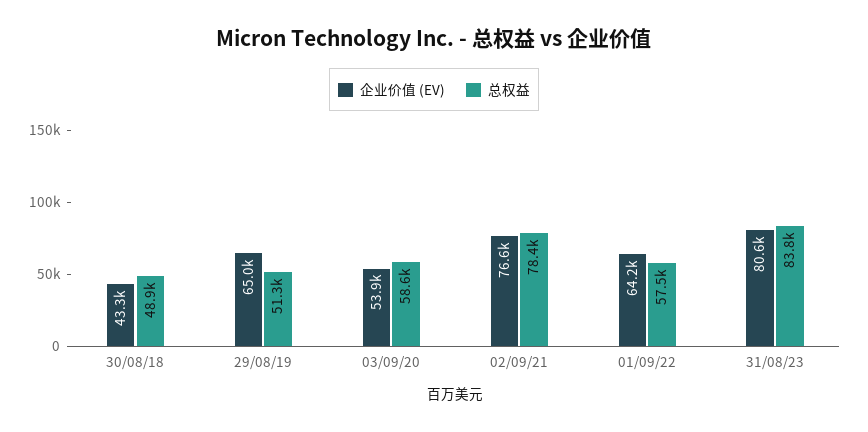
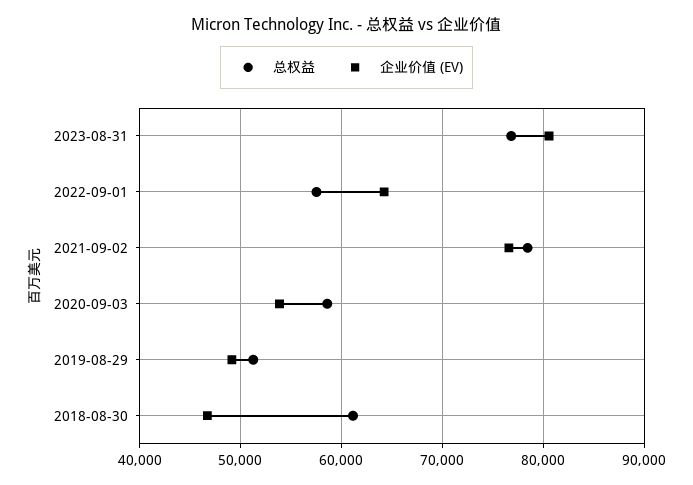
企业价值 (EV), 30/08/18: 43300 -> 47000
总权益, 30/08/18: 48900 -> 61000
企业价值 (EV), 29/08/19: 65000 -> 49000
总权益, 31/08/23: 83800 -> 77000

